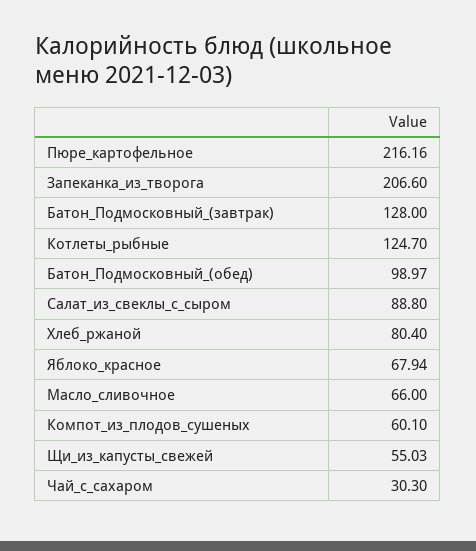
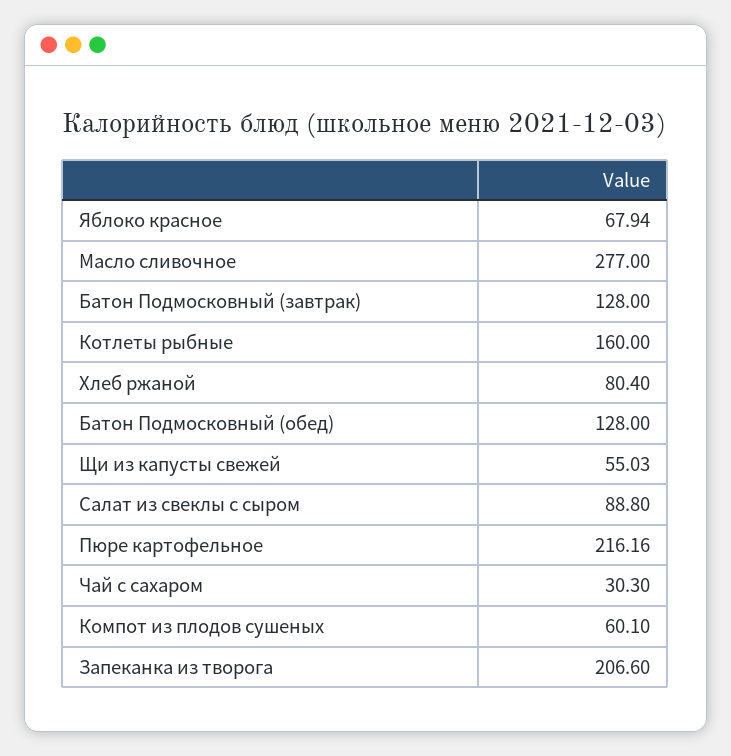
Котлеты_рыбные: 124.7 -> 160
Батон_Подмосковный_(обед): 98.97 -> 128
Масло_сливочное: 66 -> 277

